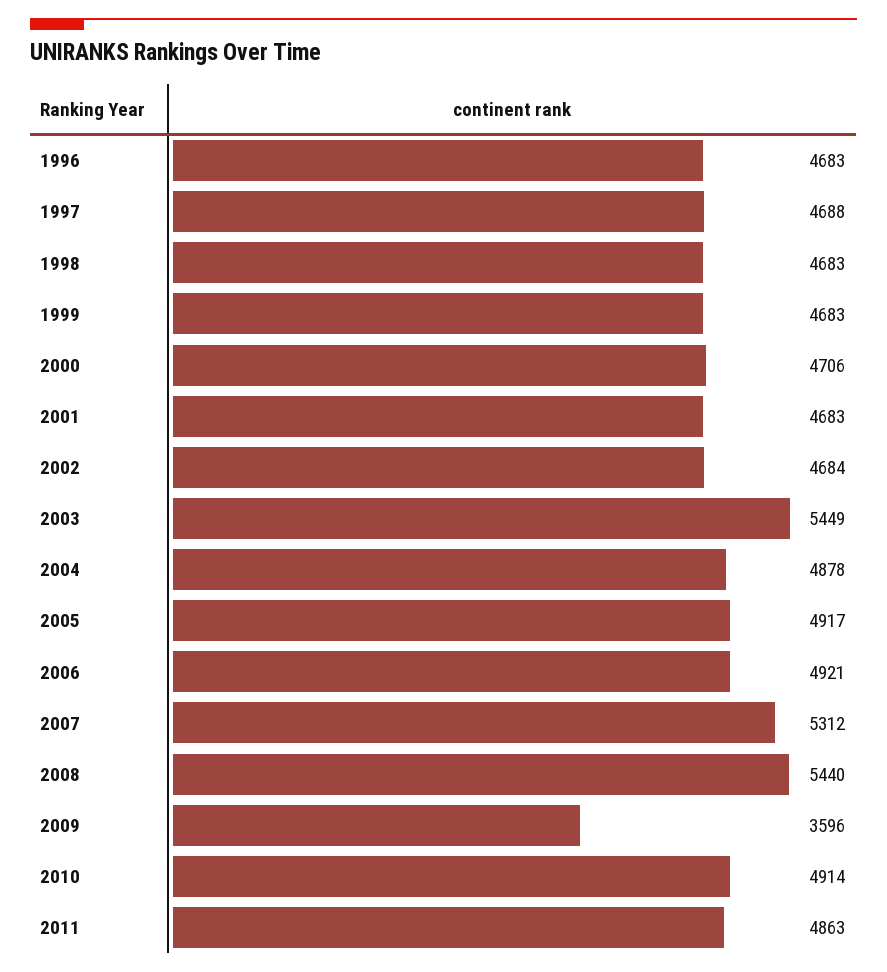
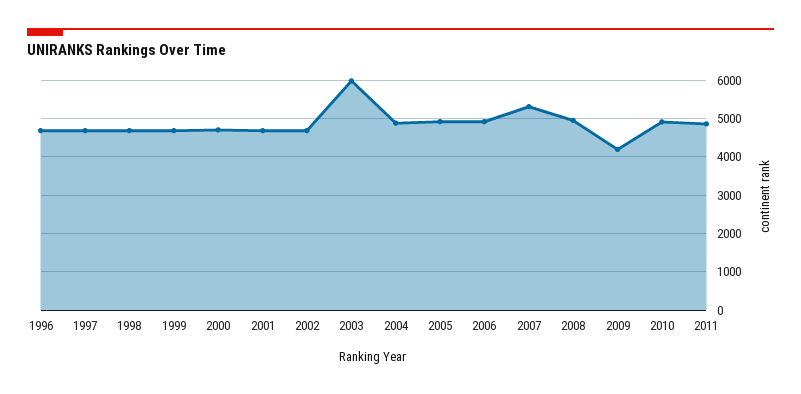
2003: 5449 -> 6000
2008: 5440 -> 5000
2009: 3596 -> 4200

